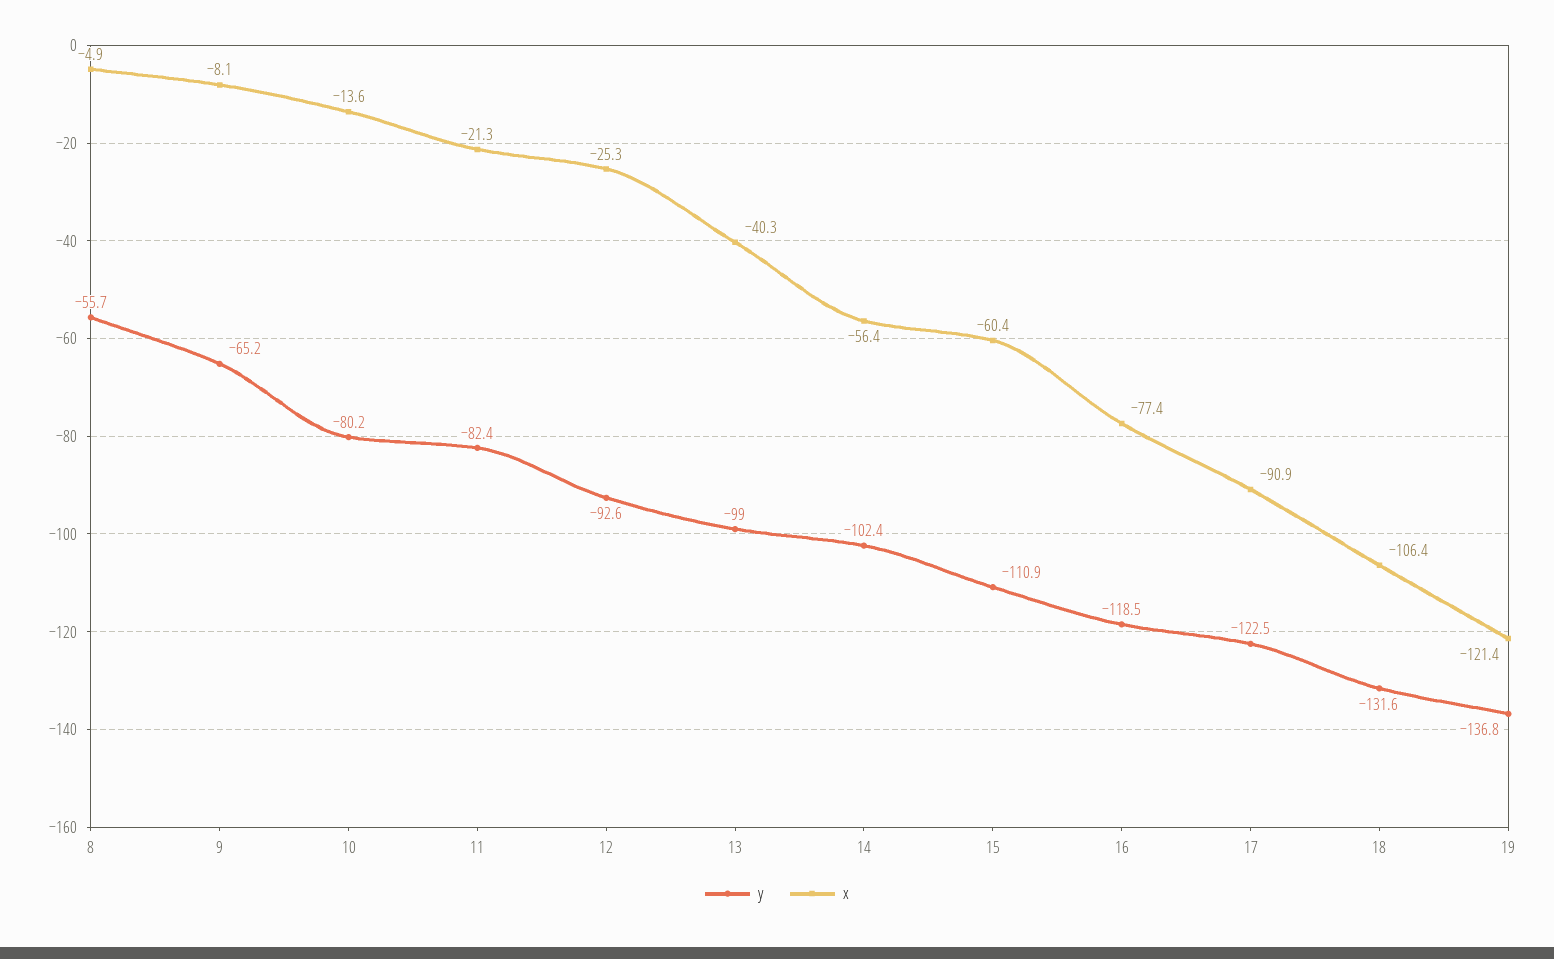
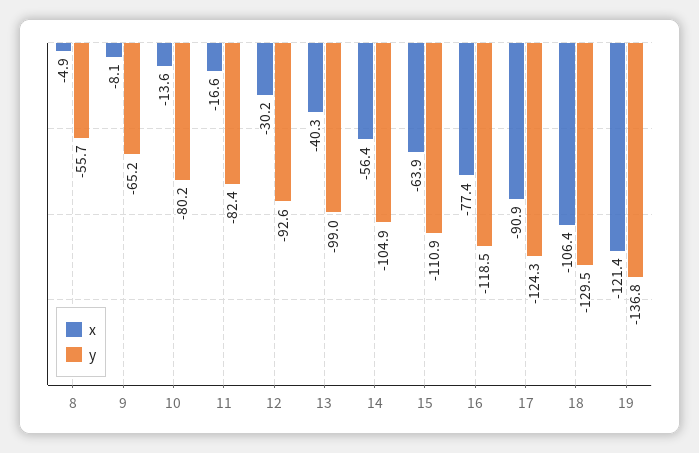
x, 11: -21.3 -> -16.6
x, 12: -25.3 -> -30.2
y, 14: -102.4 -> -104.9
x, 15: -60.4 -> -63.9
y, 17: -122.5 -> -124.3
y, 18: -131.6 -> -129.5

